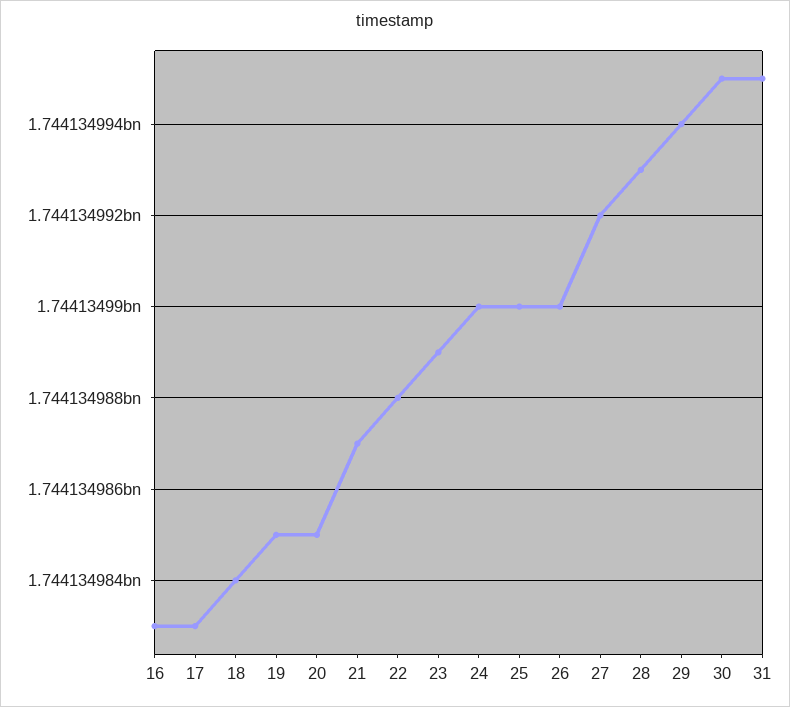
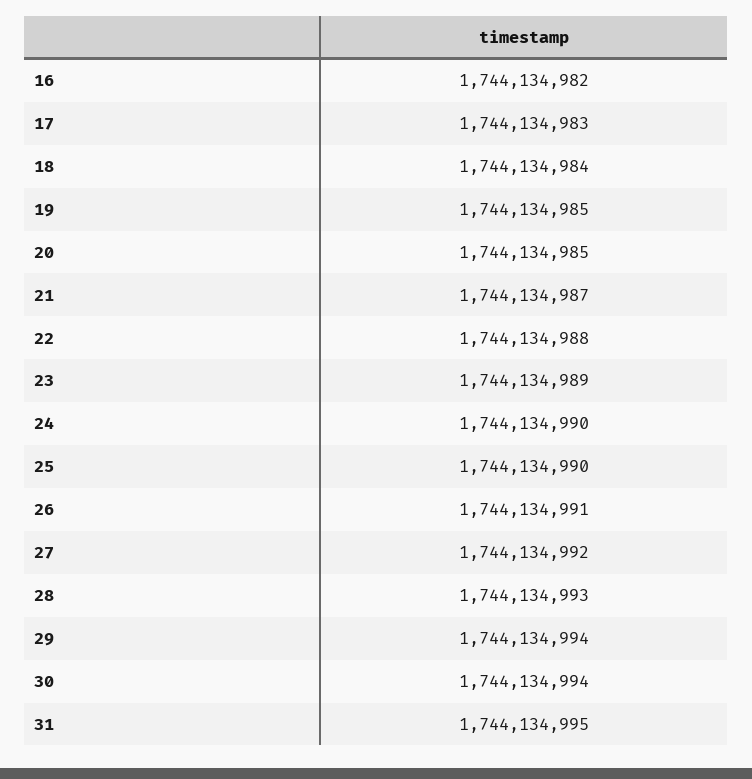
16: 1744134983 -> 1744134982
26: 1744134990 -> 1744134991
30: 1744134995 -> 1744134994

